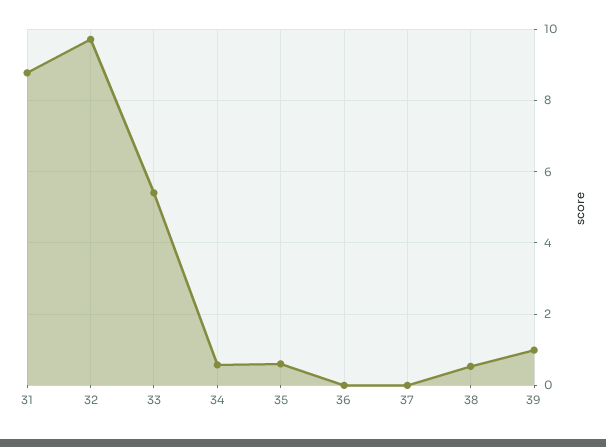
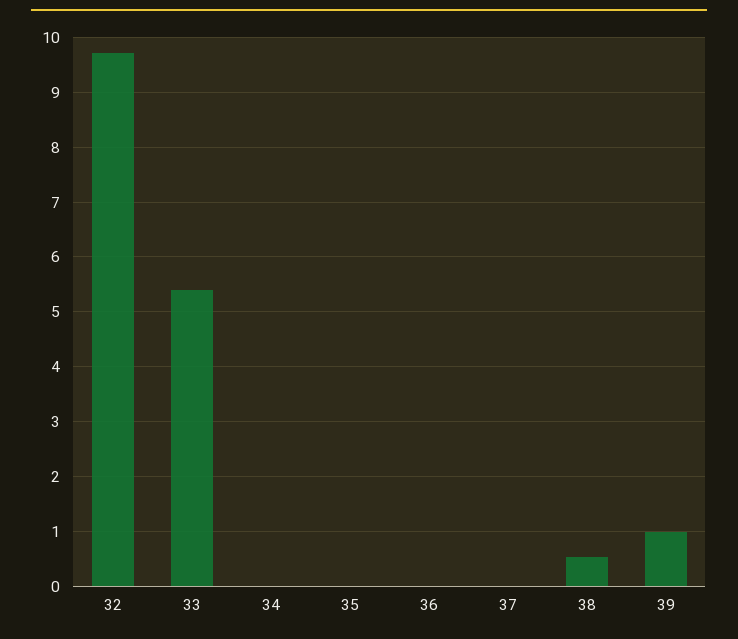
31: 8.8 -> none
34: 0.6 -> 0
35: 0.6 -> 0

